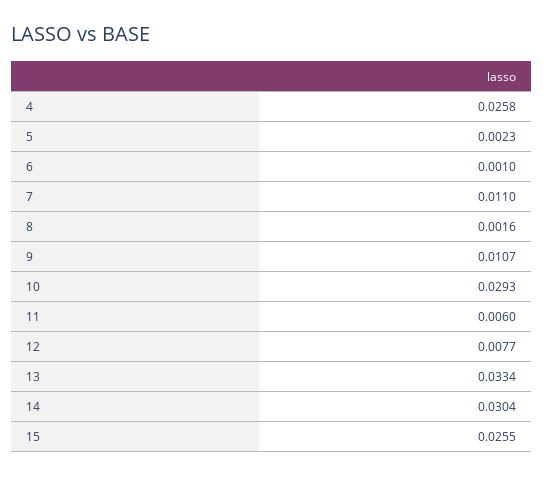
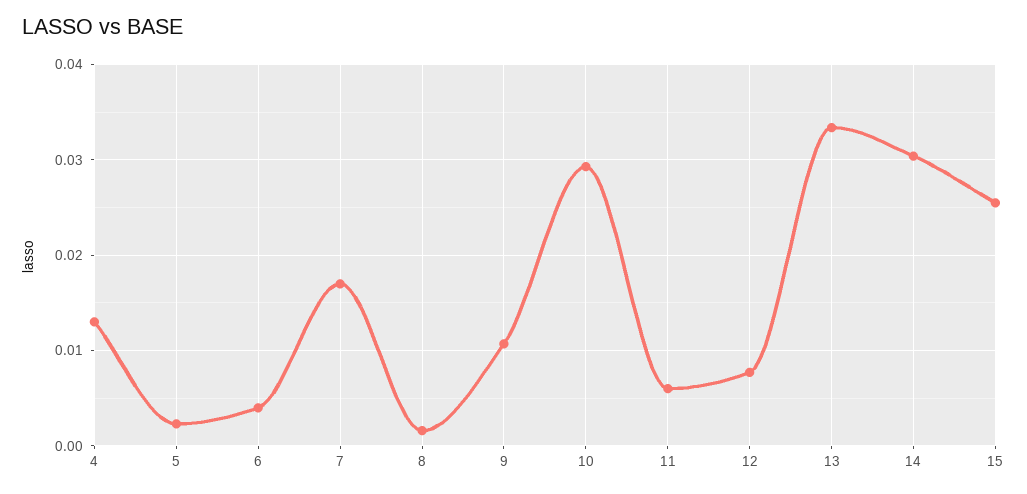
4: 0.0258 -> 0.013
6: 0.001 -> 0.004
7: 0.011 -> 0.017

